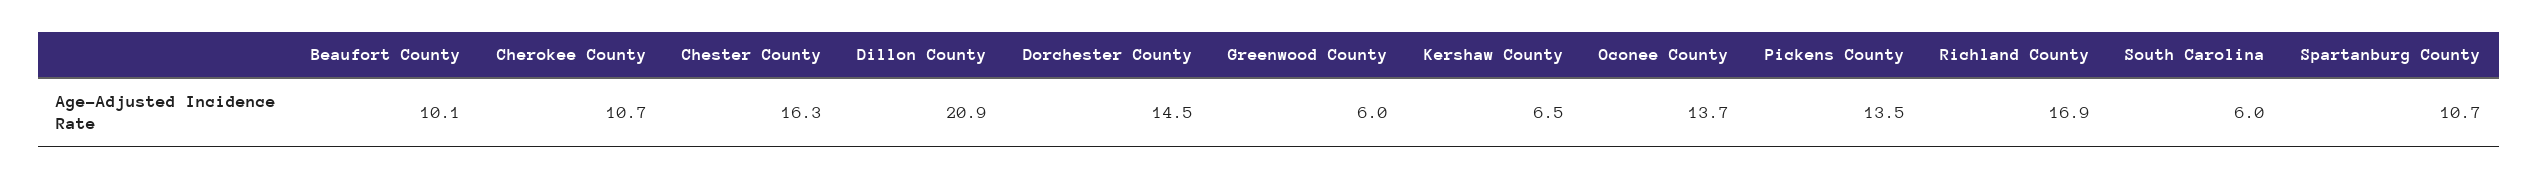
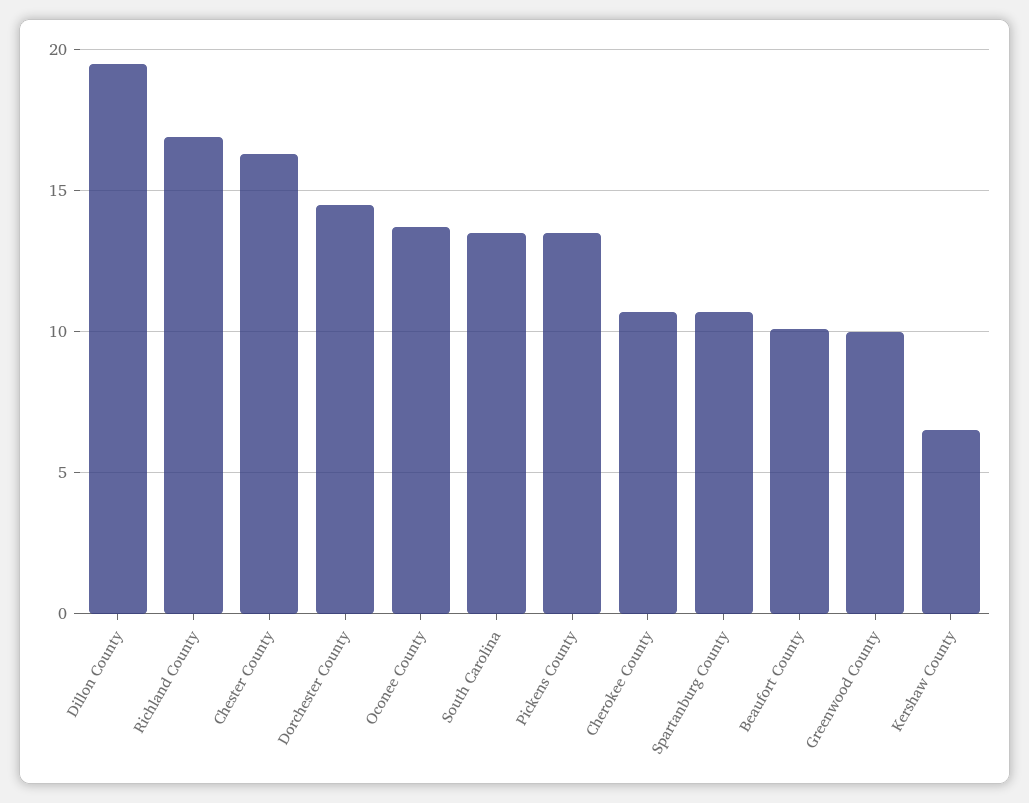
Dillon County: 20.9 -> 19.5
Greenwood County: 6 -> 10
South Carolina: 6 -> 13.5

